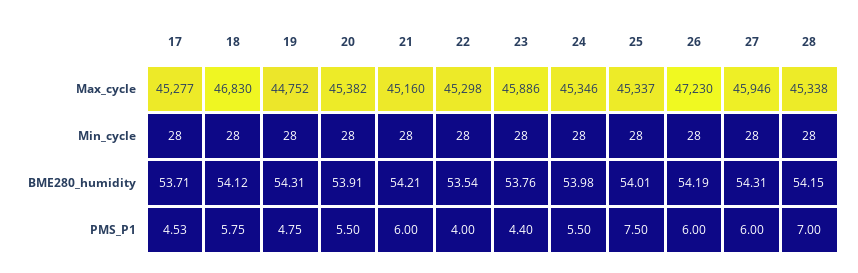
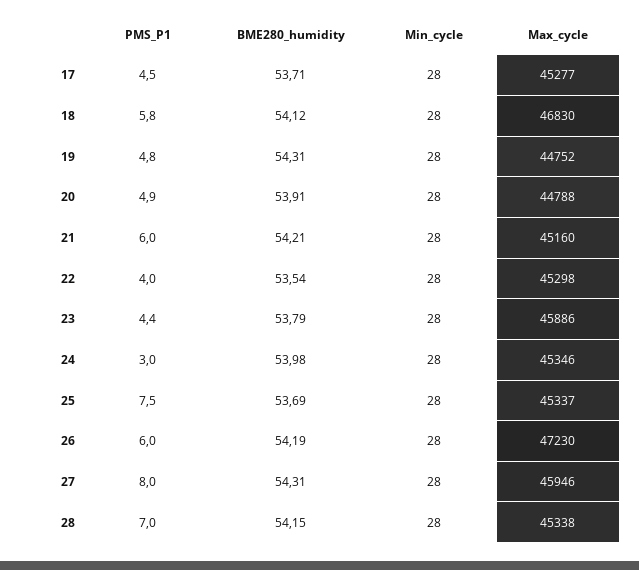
20, Max_cycle: 45382 -> 44788
23, BME280_humidity: 53.76 -> 53.79
25, BME280_humidity: 54.01 -> 53.69
20, PMS_P1: 5.5 -> 4.9
24, PMS_P1: 5.5 -> 3
27, PMS_P1: 6 -> 8

